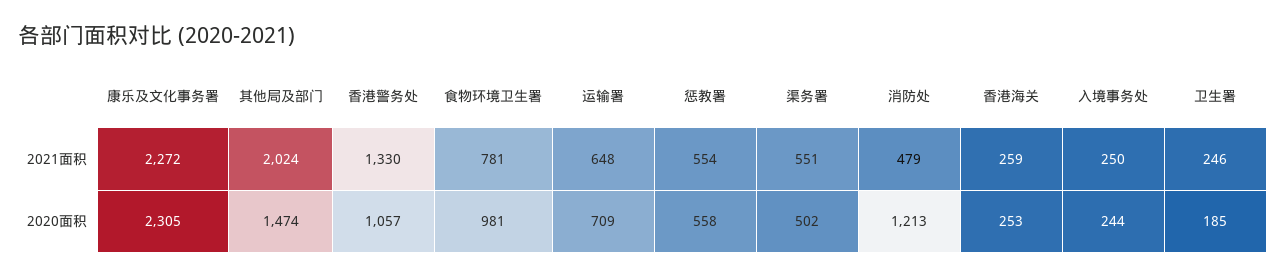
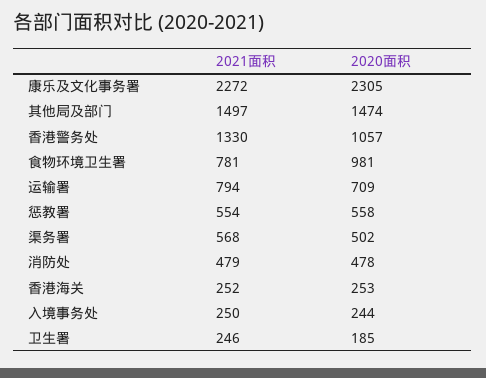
其他局及部门, 2021面积: 2024 -> 1497
运输署, 2021面积: 648 -> 794
渠务署, 2021面积: 551 -> 568
香港海关, 2021面积: 259 -> 252
消防处, 2020面积: 1213 -> 478

